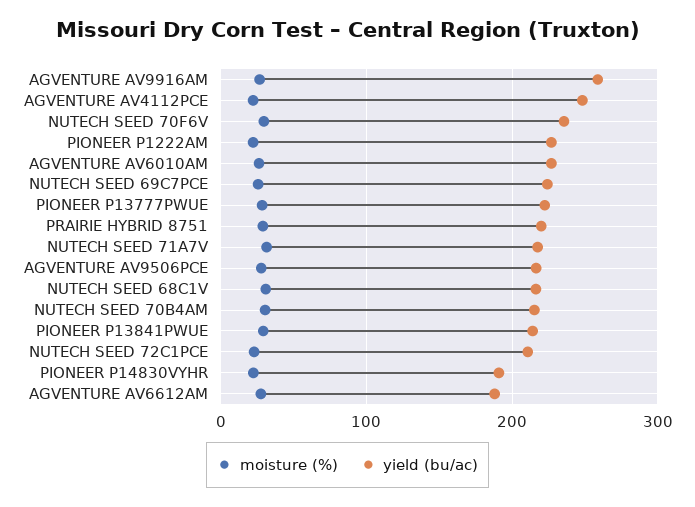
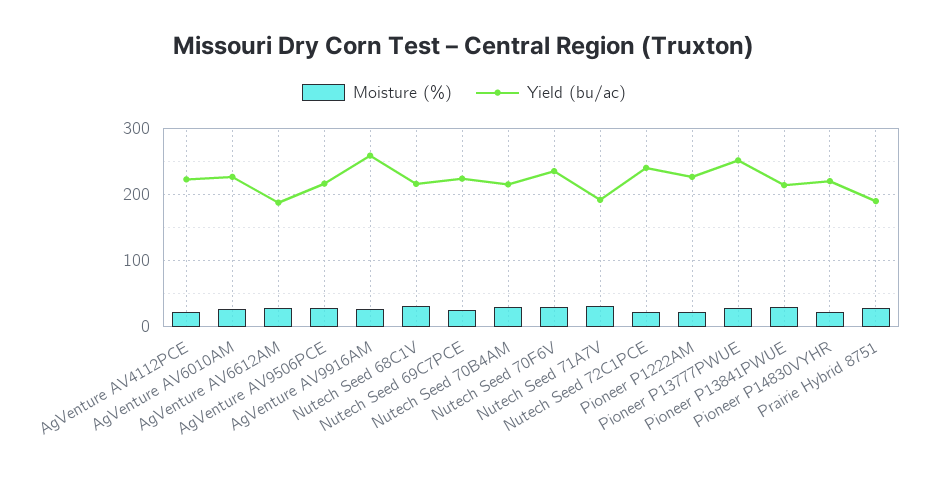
yield (bu/ac), AGVENTURE AV4112PCE: 250 -> 220
yield (bu/ac), PIONEER P13777PWUE: 220 -> 250
yield (bu/ac), PRAIRIE HYBRID 8751: 220 -> 190
yield (bu/ac), NUTECH SEED 71A7V: 220 -> 190
yield (bu/ac), NUTECH SEED 72C1PCE: 210 -> 240
yield (bu/ac), PIONEER P14830VYHR: 190 -> 220

